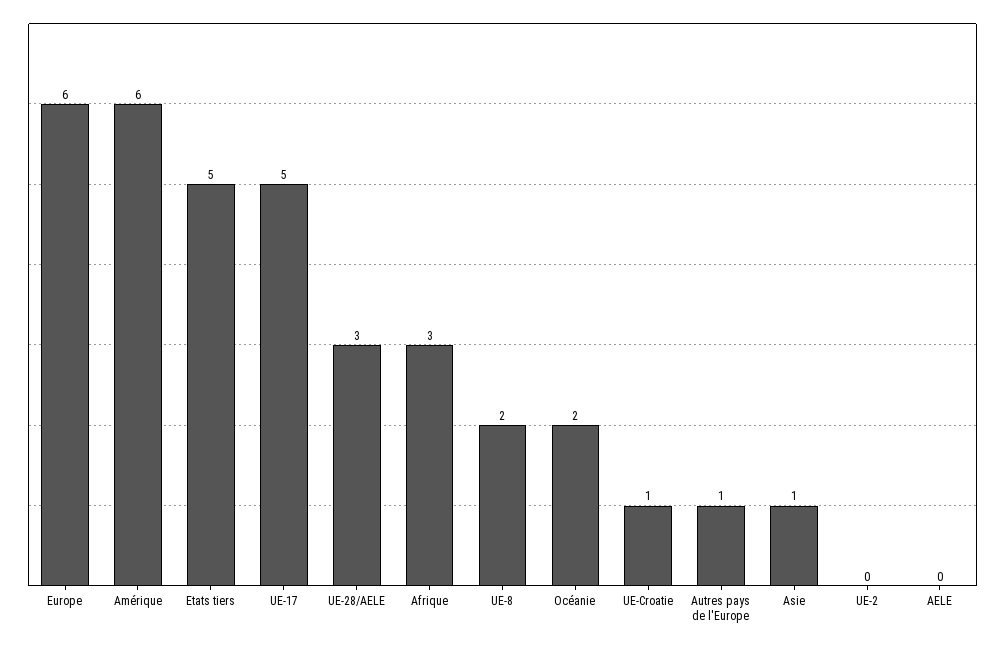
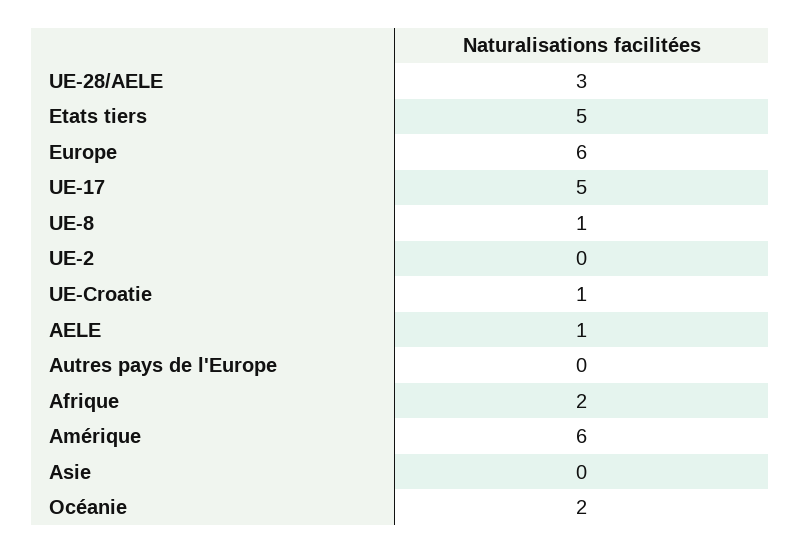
Afrique: 3 -> 2
UE-8: 2 -> 1
Autres pays de l'Europe: 1 -> 0
Asie: 1 -> 0
AELE: 0 -> 1

